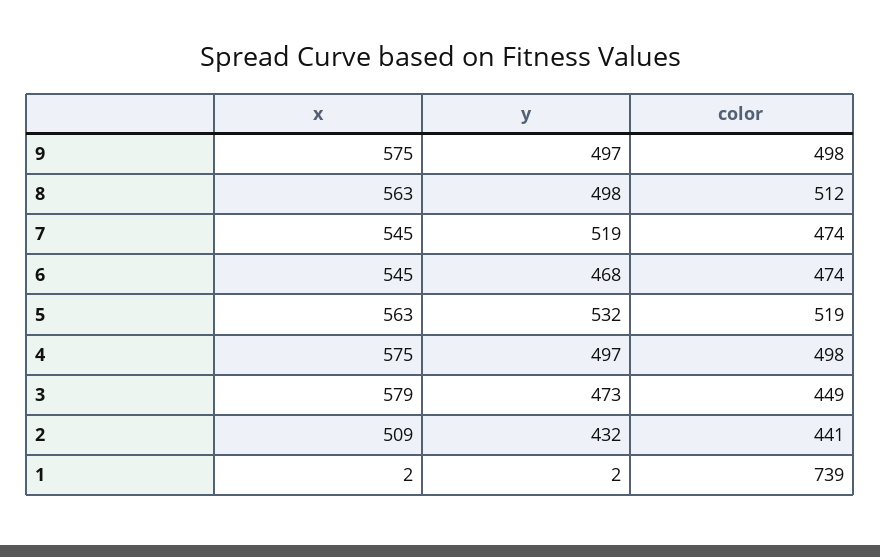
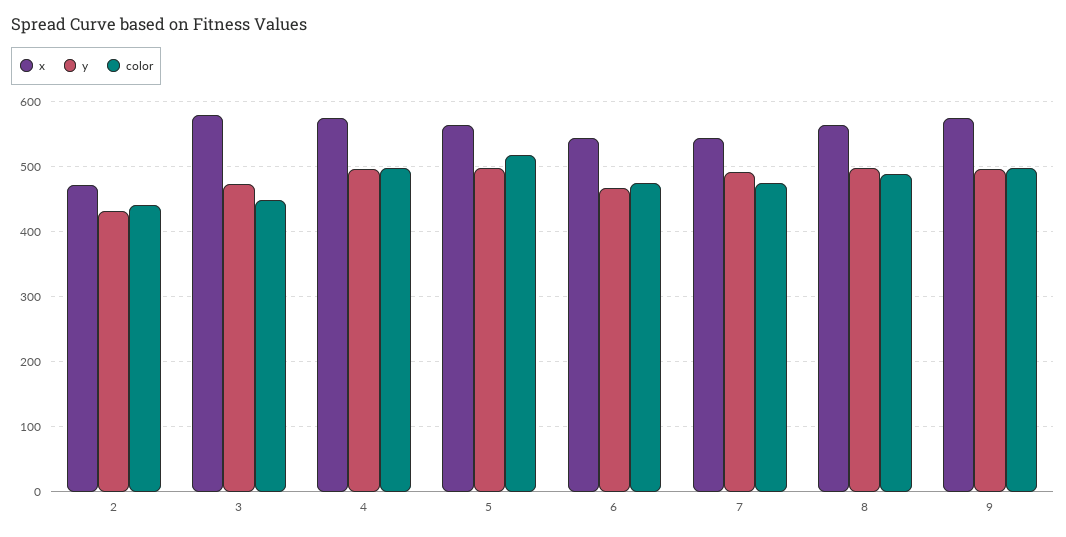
color, 8: 512 -> 490
y, 7: 519 -> 490
y, 5: 532 -> 500
x, 2: 509 -> 470
x, 1: 2 -> none
y, 1: 2 -> none
color, 1: 739 -> none

